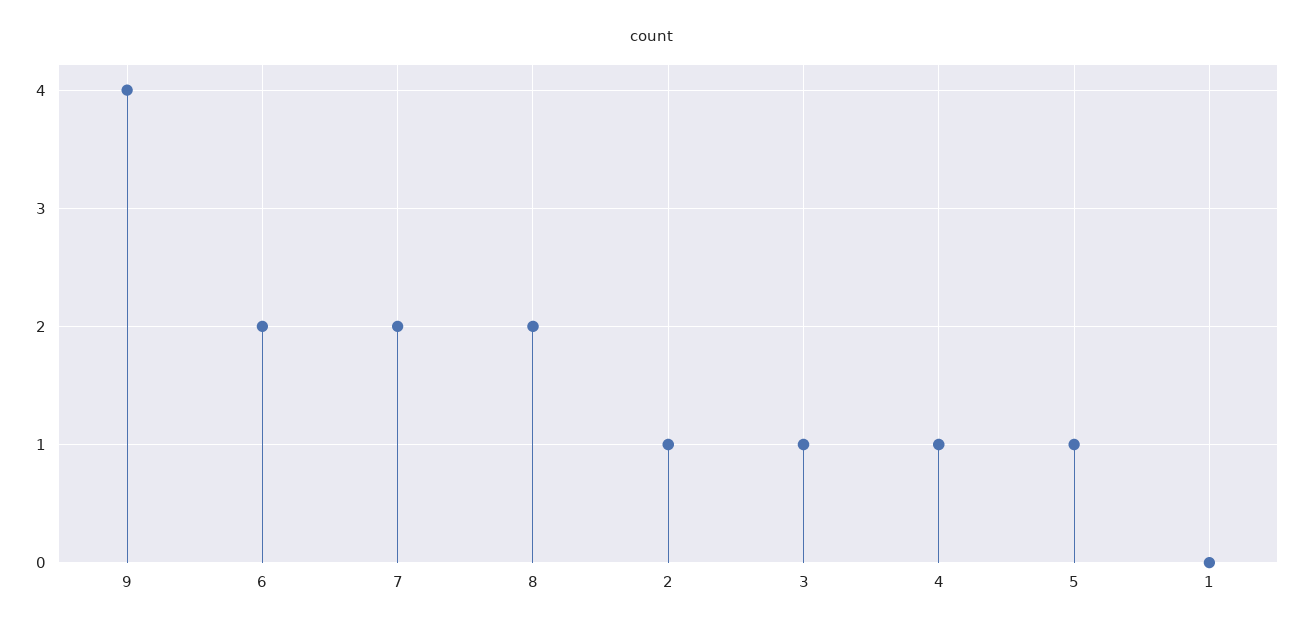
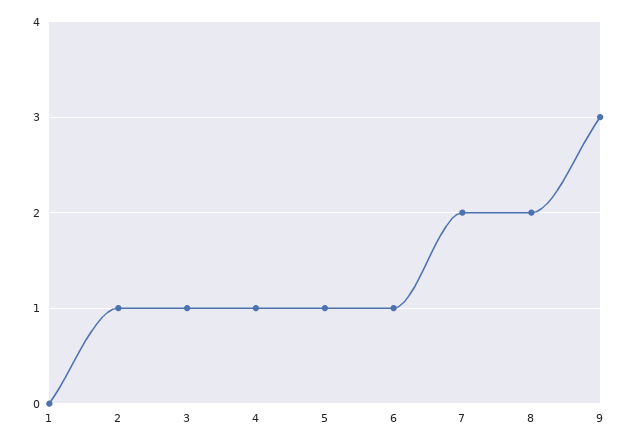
9: 4 -> 3
6: 2 -> 1

